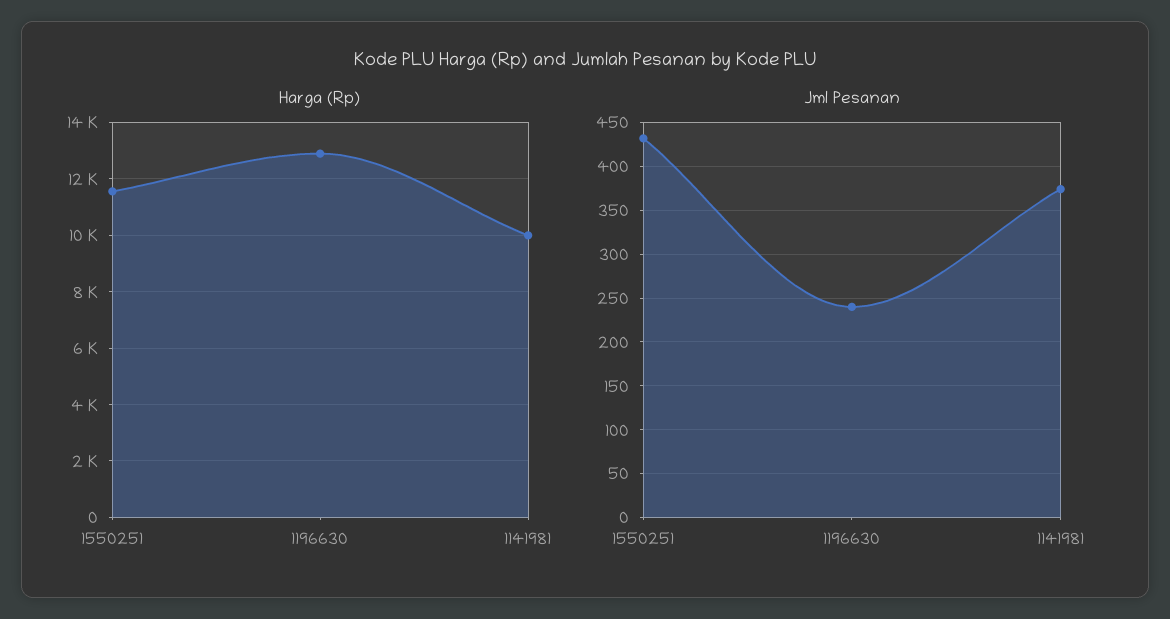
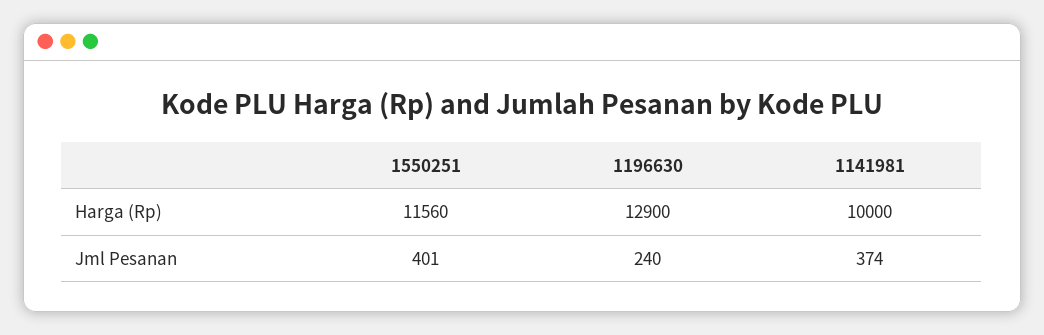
Jml Pesanan, 1550251: 430 -> 401

